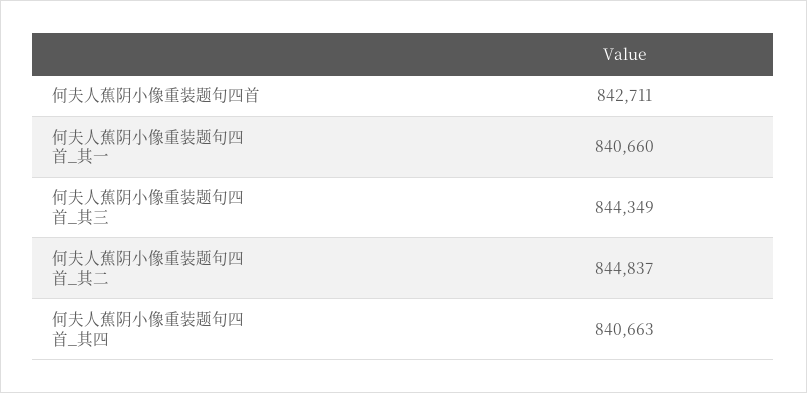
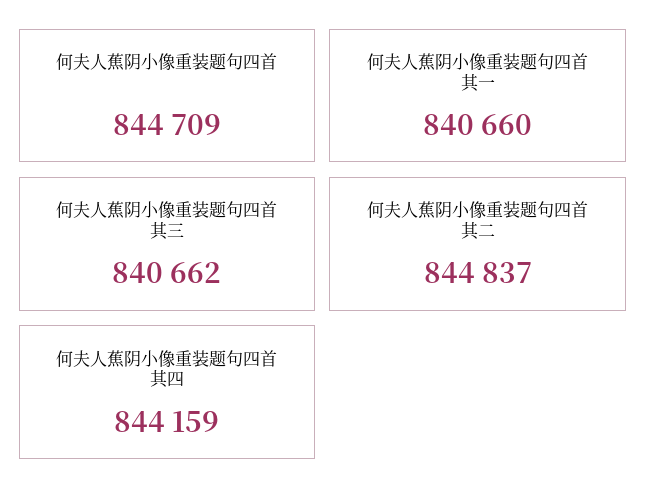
何夫人蕉阴小像重装题句四首: 842711 -> 844709
何夫人蕉阴小像重装题句四首_其三: 844349 -> 840662
何夫人蕉阴小像重装题句四首_其四: 840663 -> 844159

